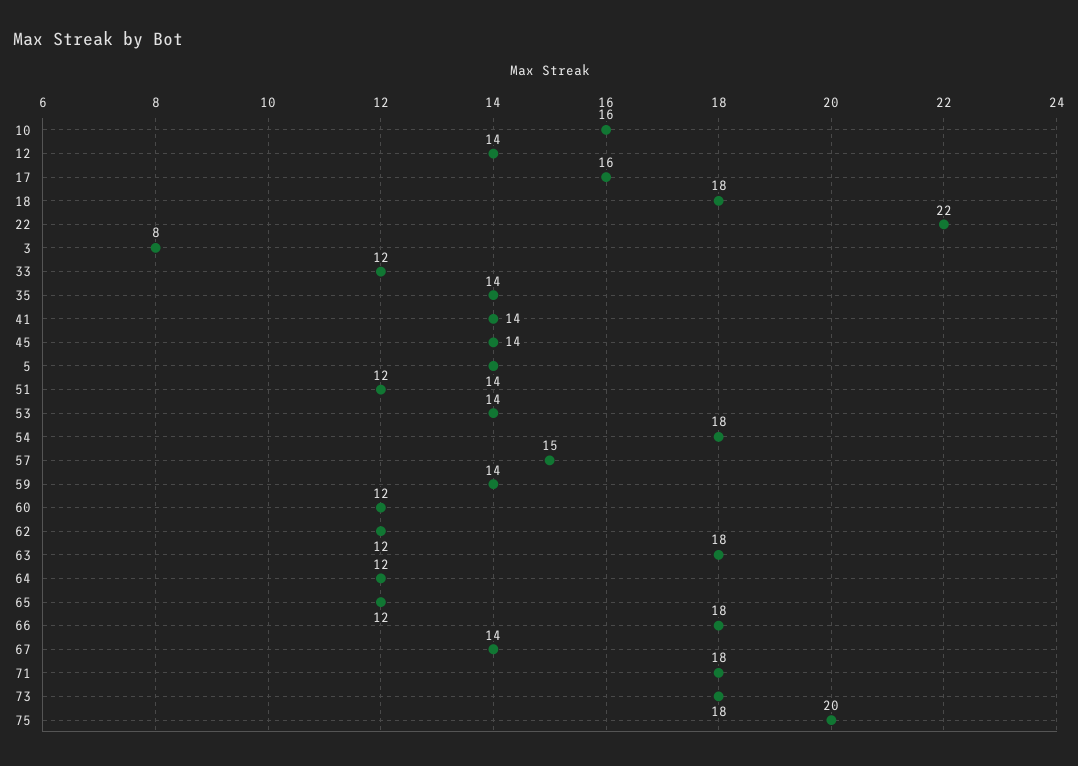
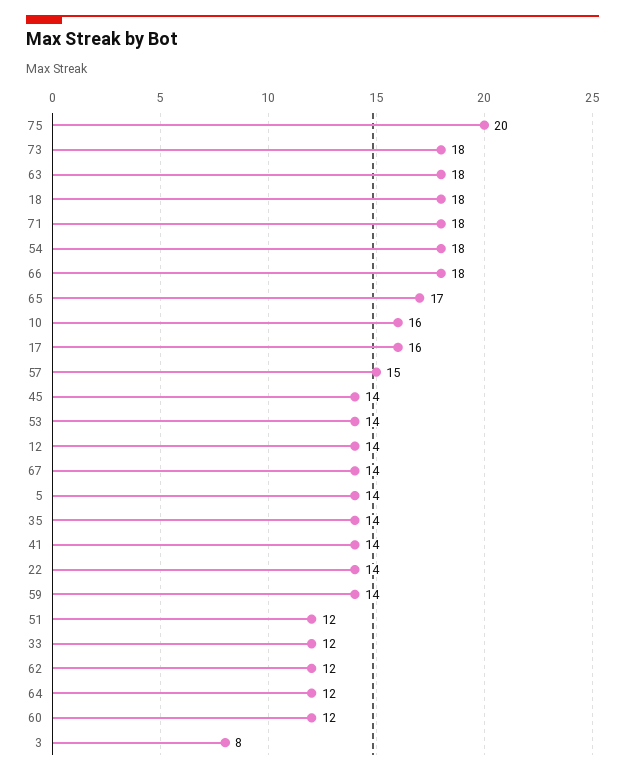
22: 22 -> 14
65: 12 -> 17

